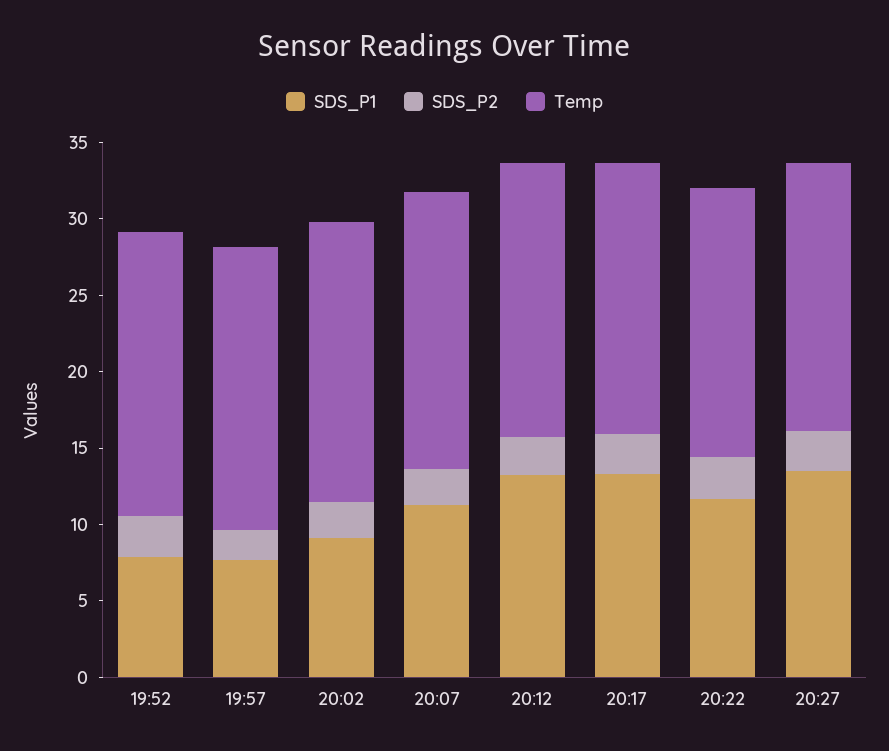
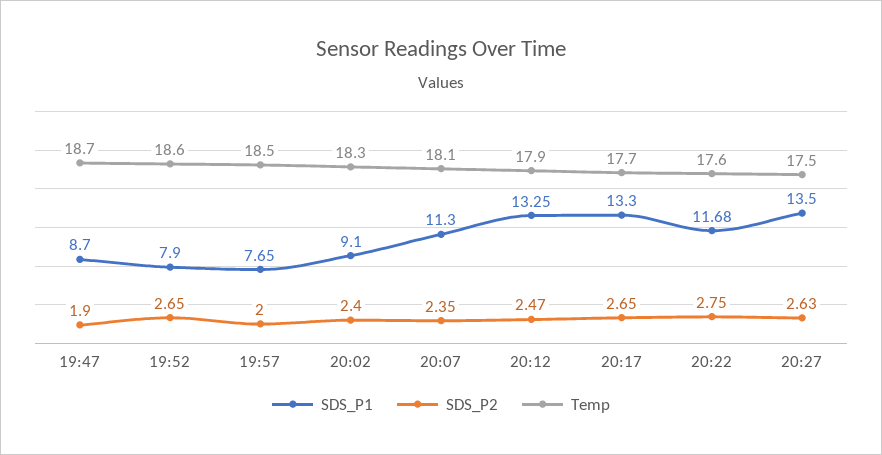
SDS_P1, 19:47: none -> 8.7
SDS_P2, 19:47: none -> 1.9
Temp, 19:47: none -> 18.7

